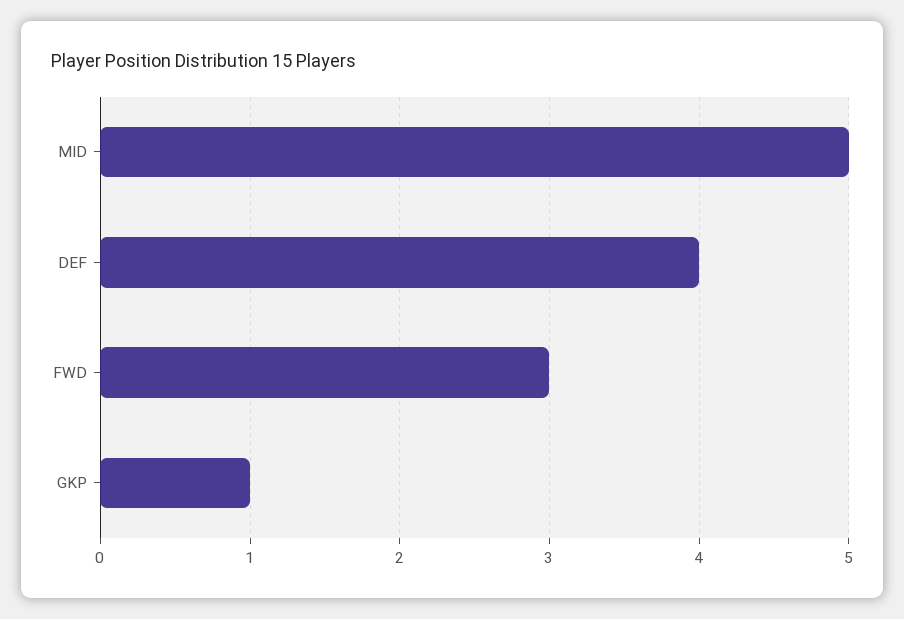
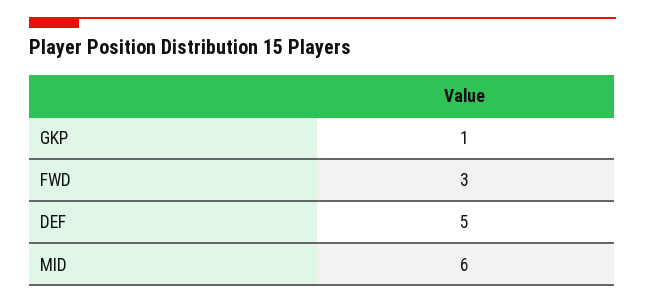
MID: 5 -> 6
DEF: 4 -> 5

